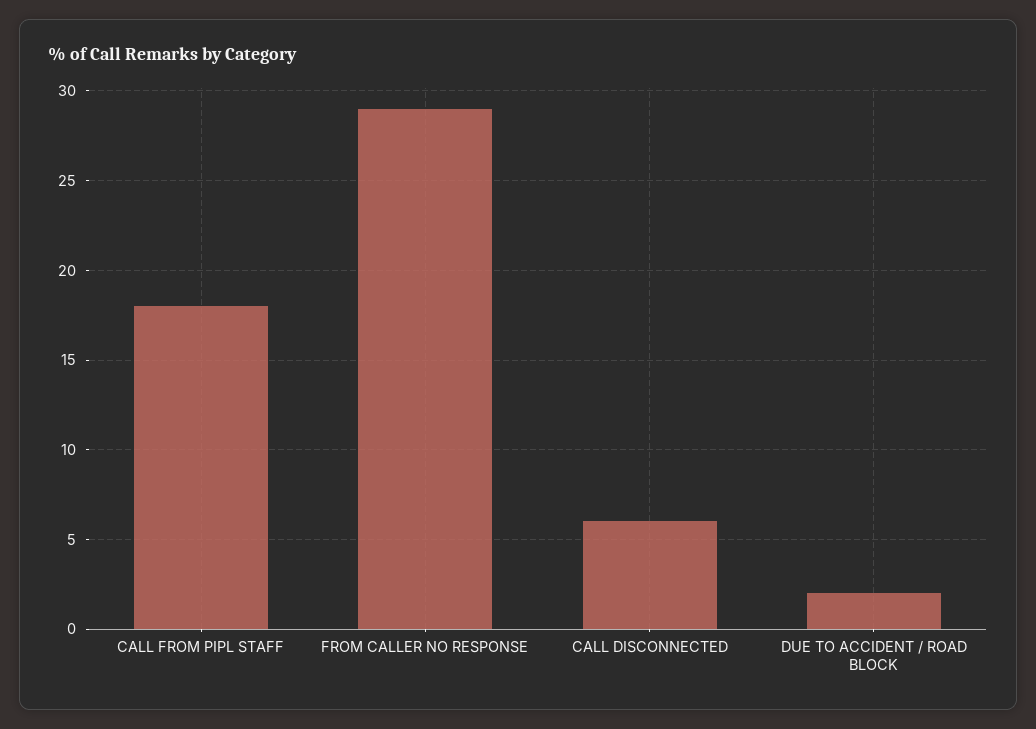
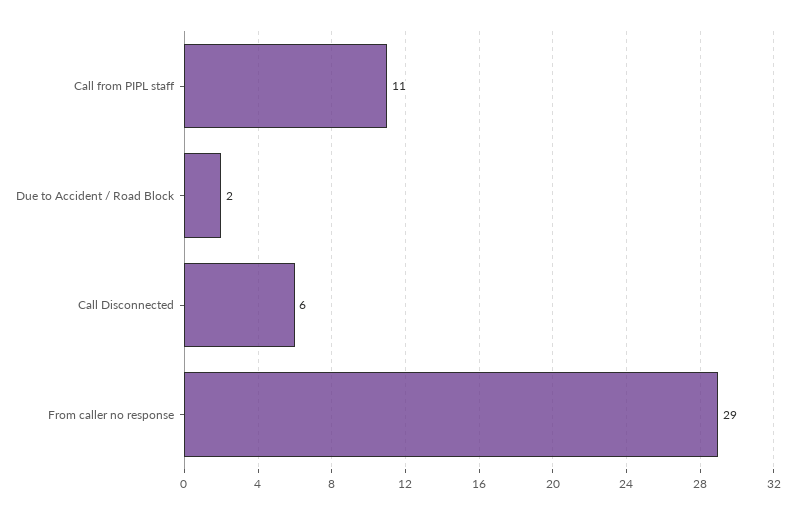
CALL FROM PIPL STAFF: 18 -> 11

